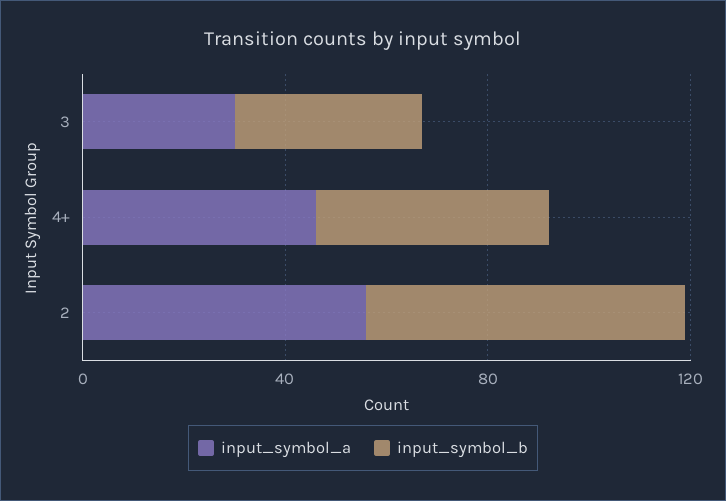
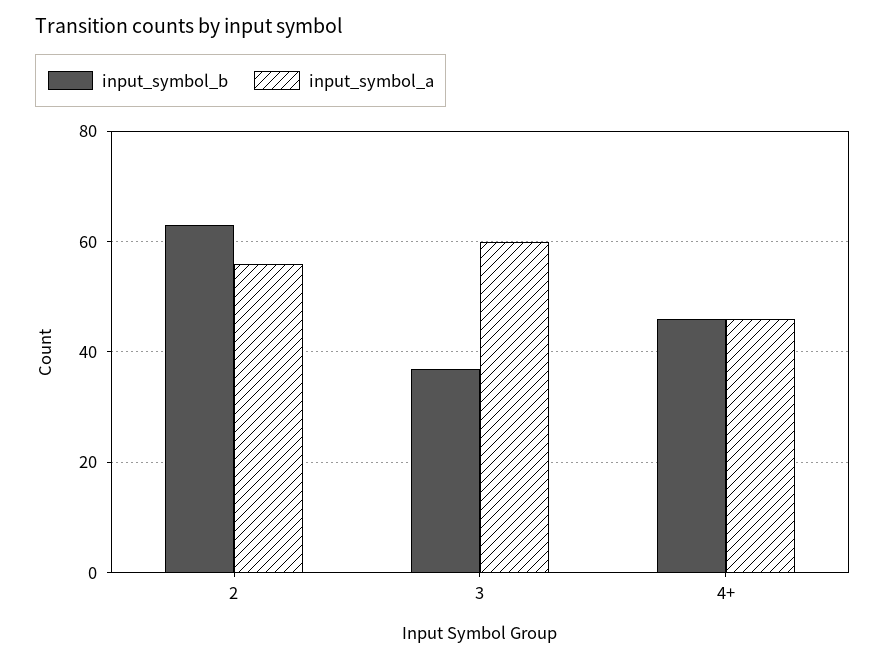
input_symbol_a, 3: 30 -> 60

